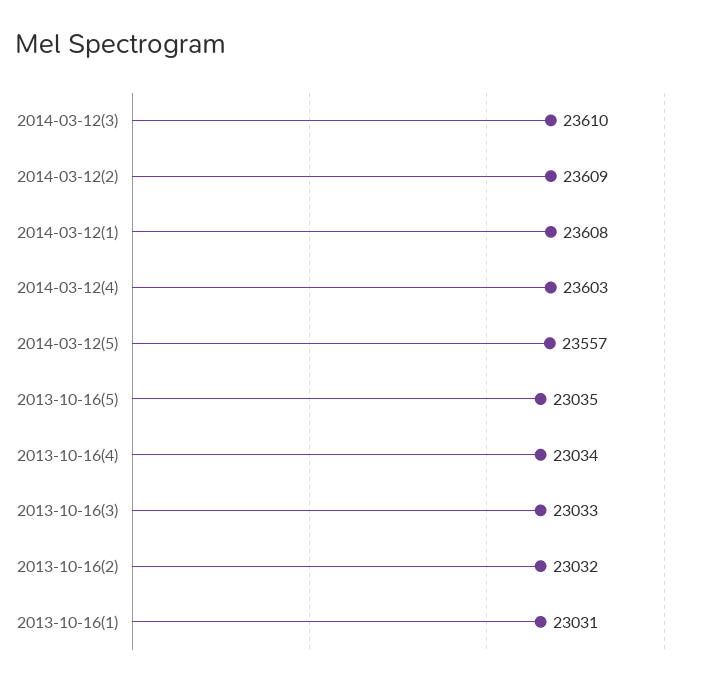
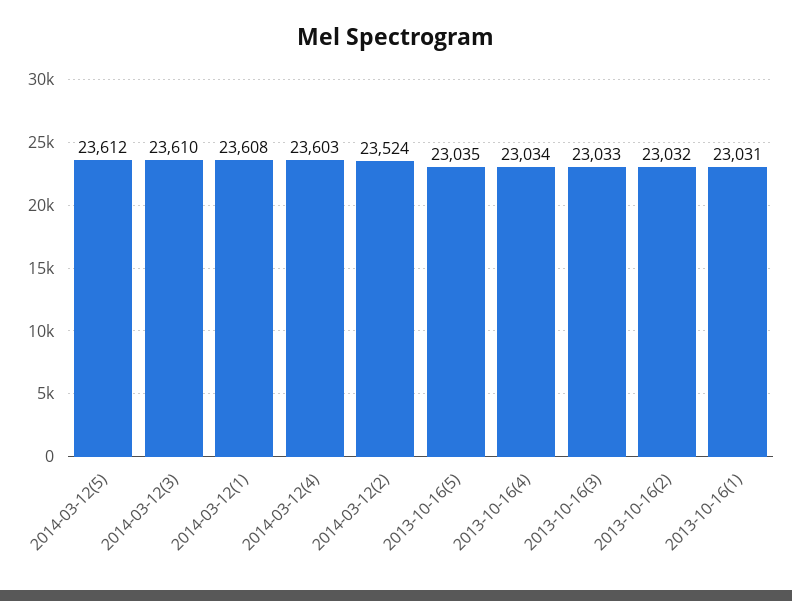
2014-03-12(2): 23609 -> 23524
2014-03-12(5): 23557 -> 23612

